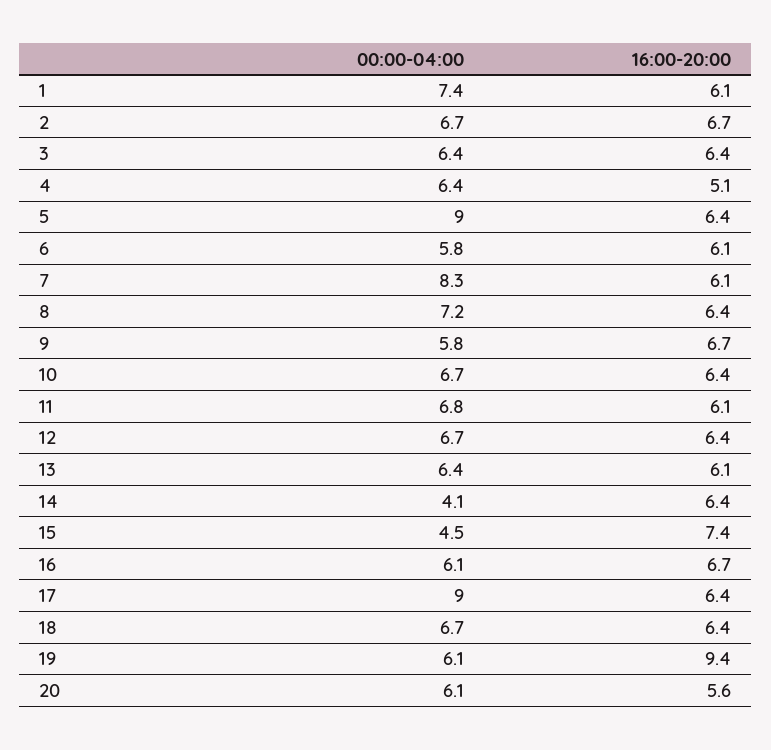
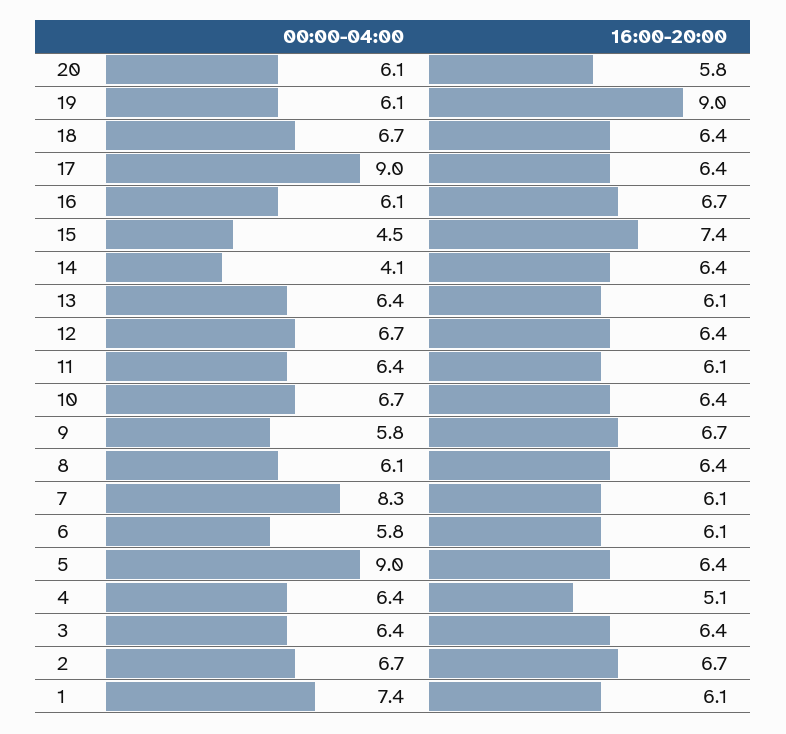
00:00-04:00, 8: 7.2 -> 6.1
00:00-04:00, 11: 6.8 -> 6.4
16:00-20:00, 19: 9.4 -> 9
16:00-20:00, 20: 5.6 -> 5.8

